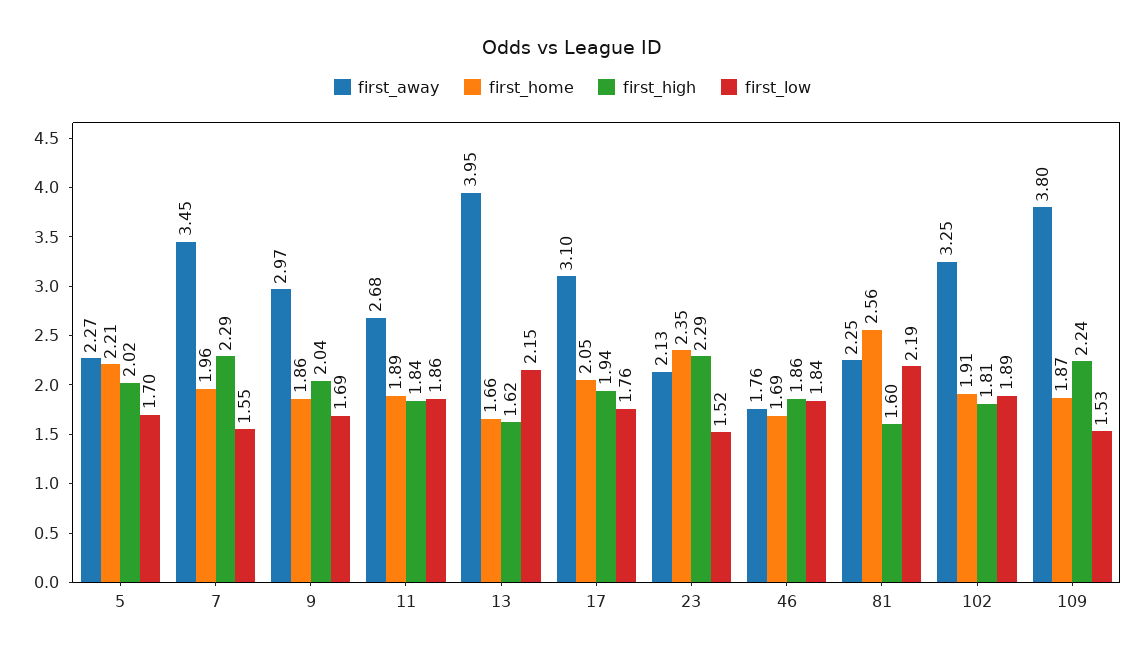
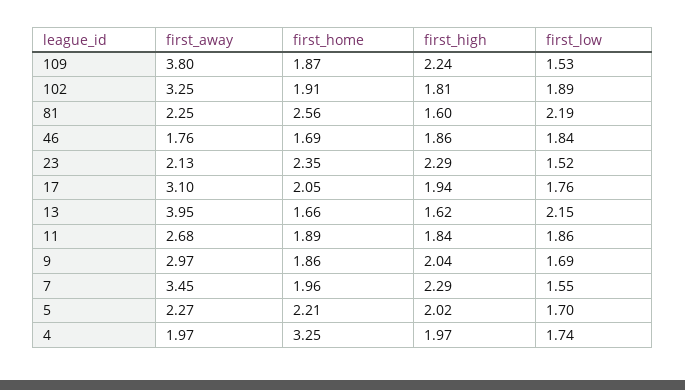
first_away, 4: none -> 1.97
first_home, 4: none -> 3.25
first_high, 4: none -> 1.97
first_low, 4: none -> 1.74

